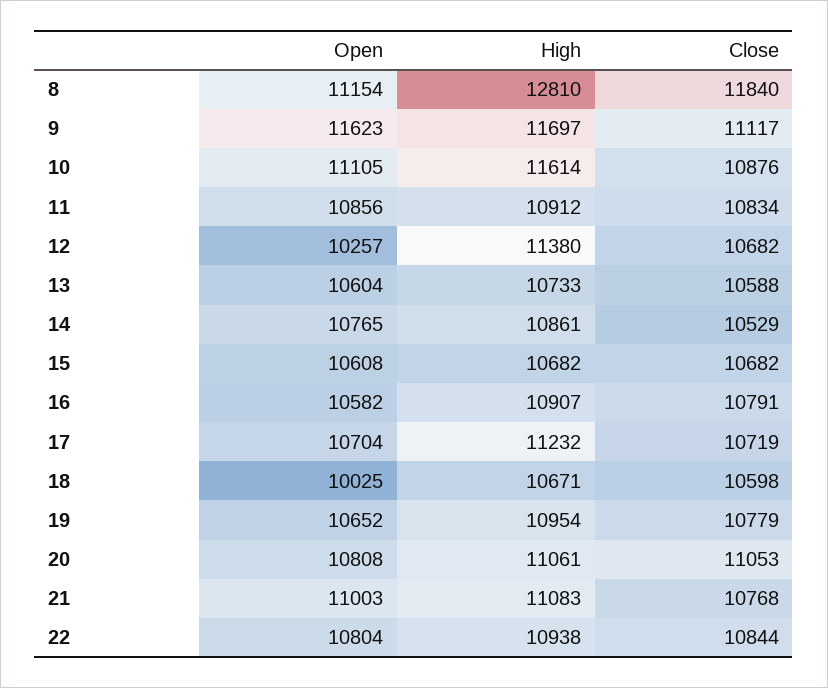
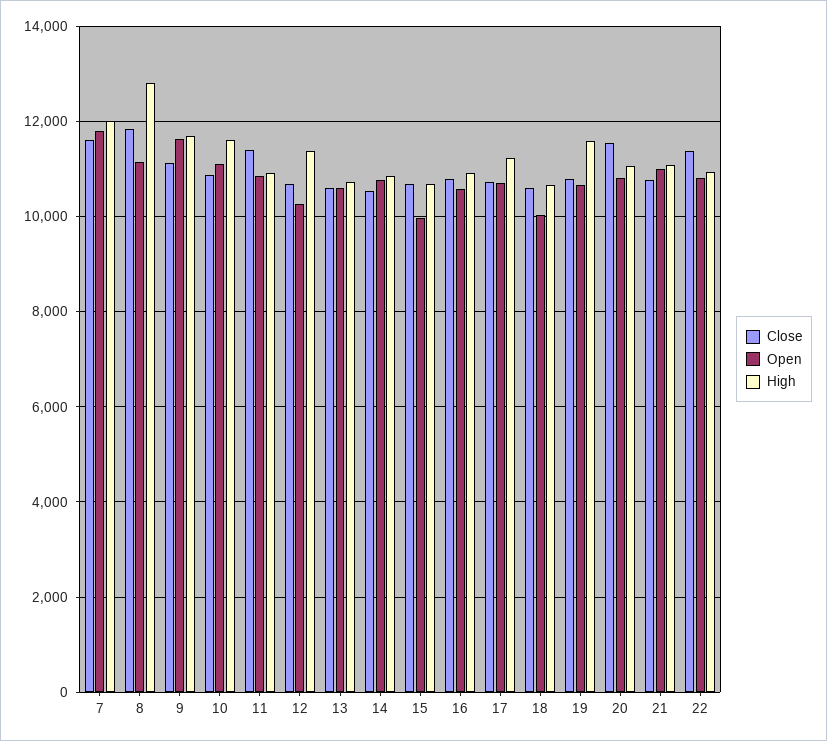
Close, 11: 10834 -> 11400
Open, 15: 10608 -> 10000
High, 19: 10954 -> 11600
Close, 20: 11053 -> 11600
Close, 22: 10844 -> 11400
Close, 7: none -> 11600
Open, 7: none -> 11800
High, 7: none -> 12000

